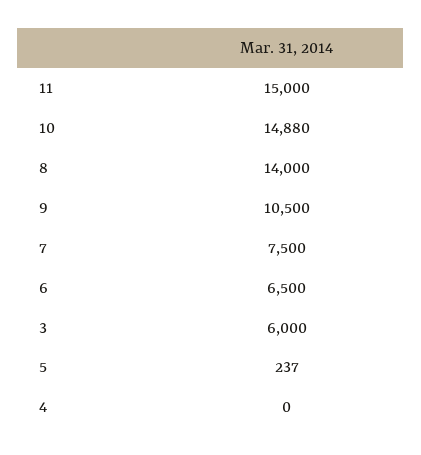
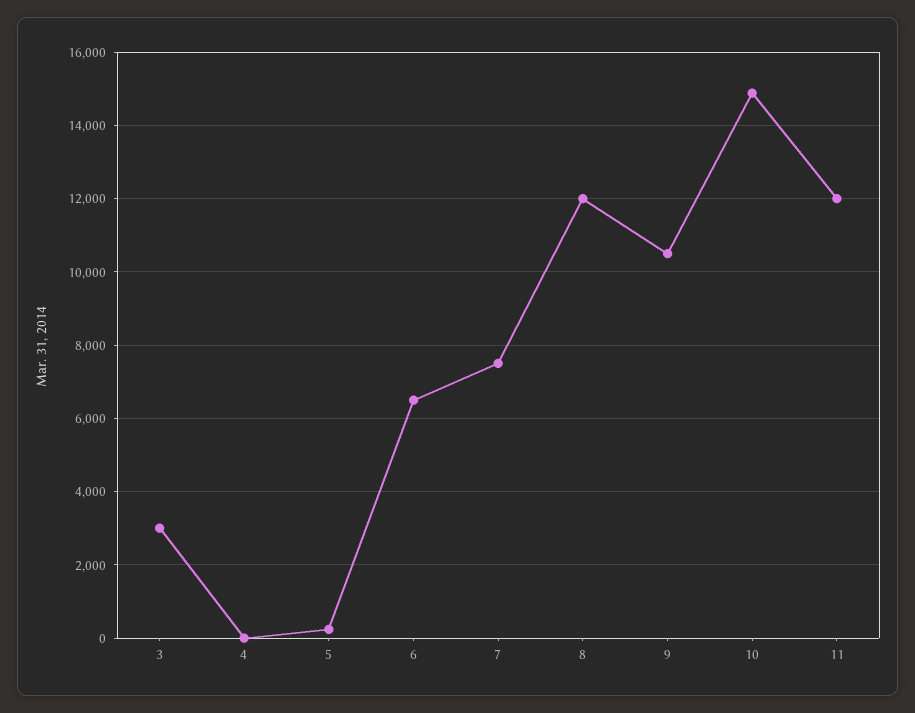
11: 15000 -> 12000
8: 14000 -> 12000
3: 6000 -> 3000

